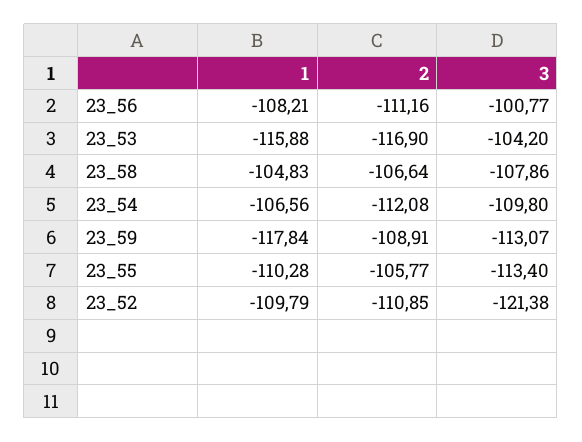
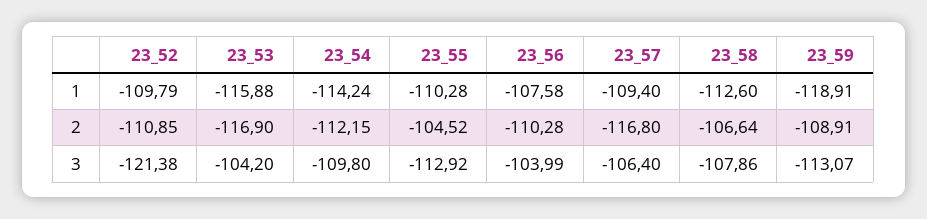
1, 23_56: -108.21 -> -107.58
2, 23_56: -111.16 -> -110.28
3, 23_56: -100.77 -> -103.99
1, 23_58: -104.83 -> -112.6
1, 23_54: -106.56 -> -114.24
2, 23_54: -112.08 -> -112.15
1, 23_59: -117.84 -> -118.91
2, 23_55: -105.77 -> -104.52
3, 23_55: -113.4 -> -112.92
1, 23_57: none -> -109.4
2, 23_57: none -> -116.8
3, 23_57: none -> -106.4

